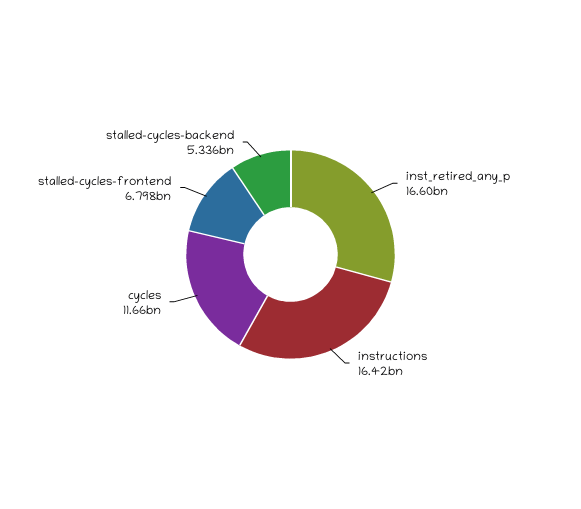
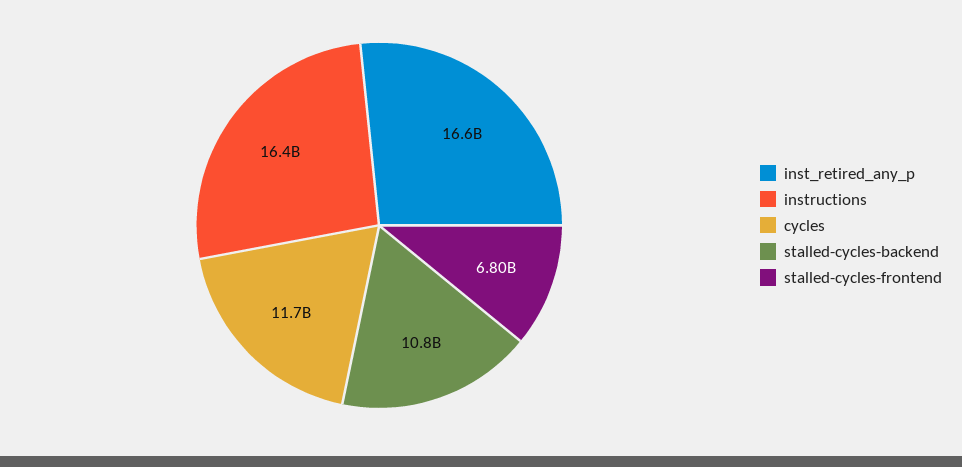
stalled-cycles-backend: 5336000000 -> 10800000000

